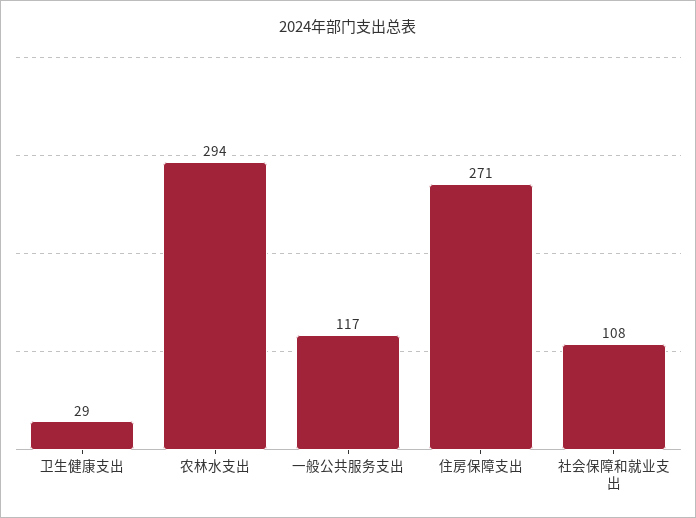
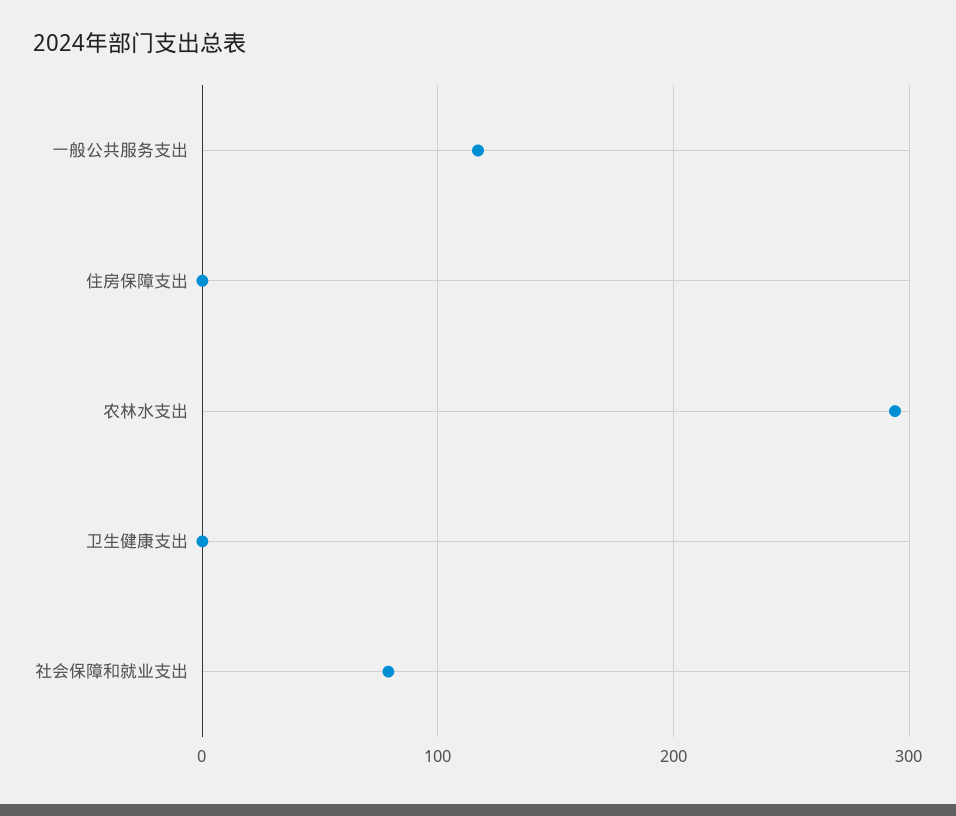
卫生健康支出: 29 -> 0
住房保障支出: 271 -> 0
社会保障和就业支出: 108 -> 80

